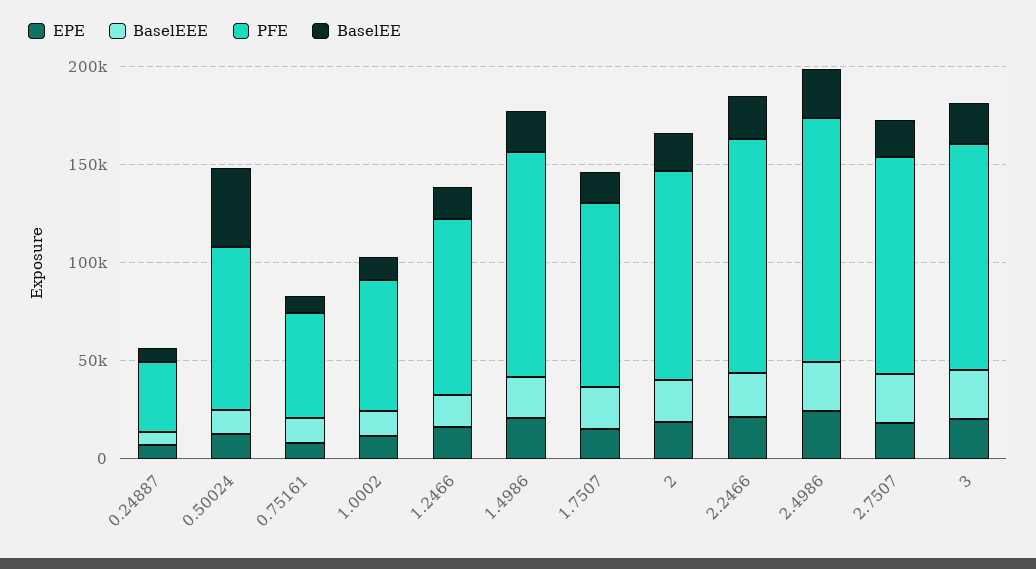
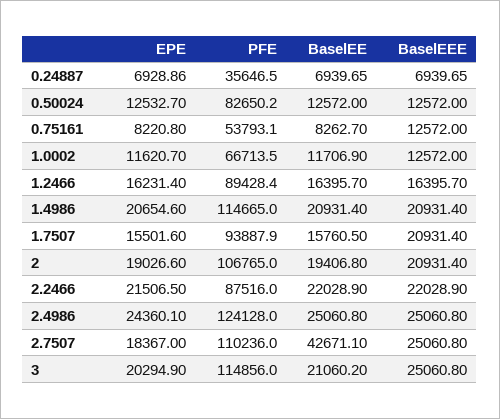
BaselEE, 0.50024: 40000 -> 12572
PFE, 2.2466: 120000 -> 87516
BaselEE, 2.7507: 20000 -> 42671.1

